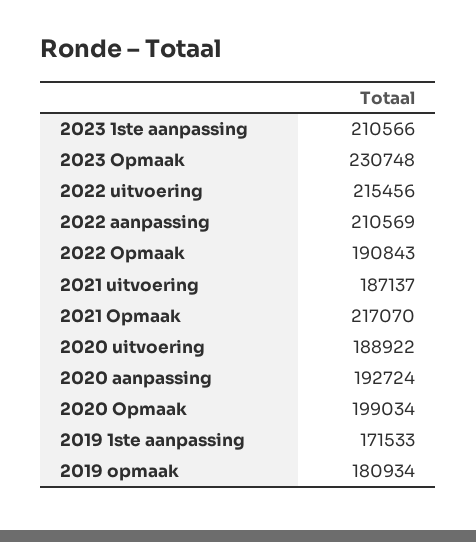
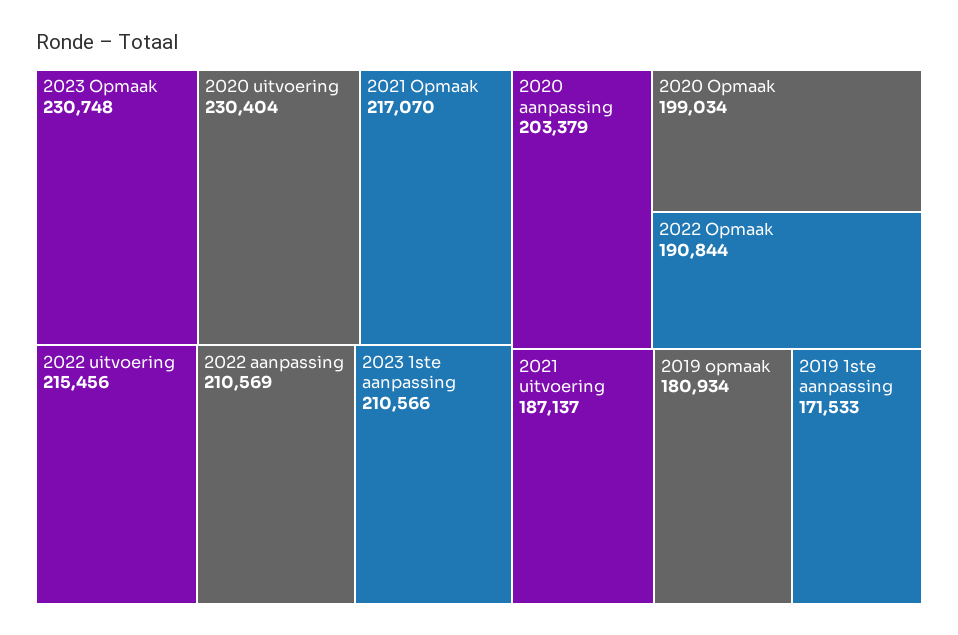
2022 Opmaak: 190843 -> 190844
2020 uitvoering: 188922 -> 230404
2020 aanpassing: 192724 -> 203379

